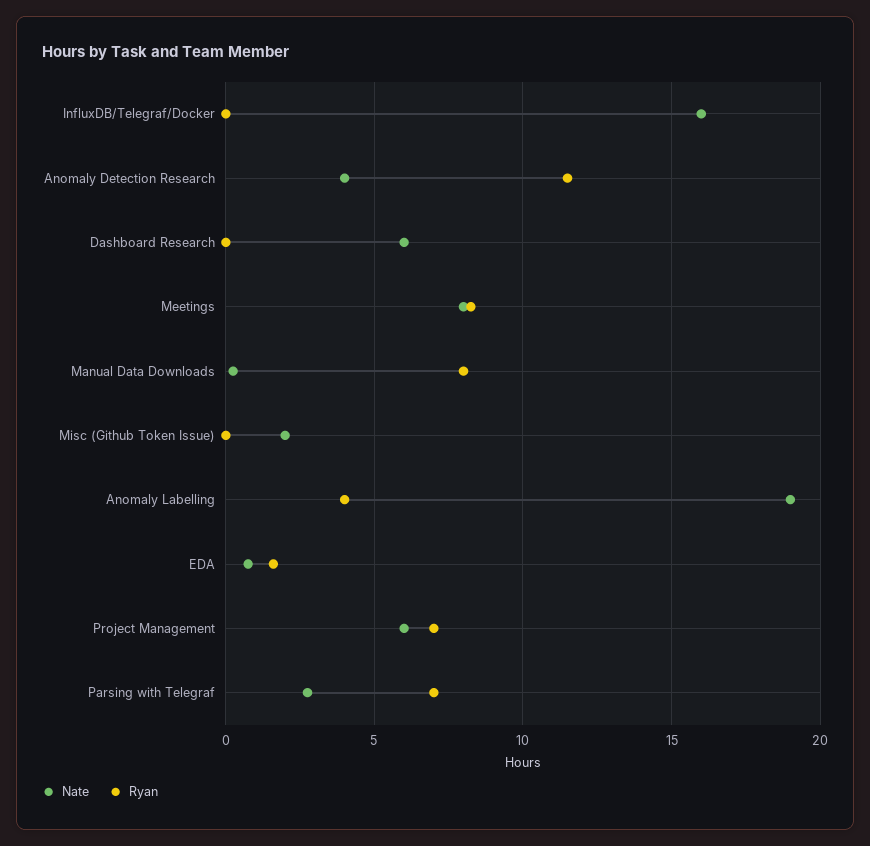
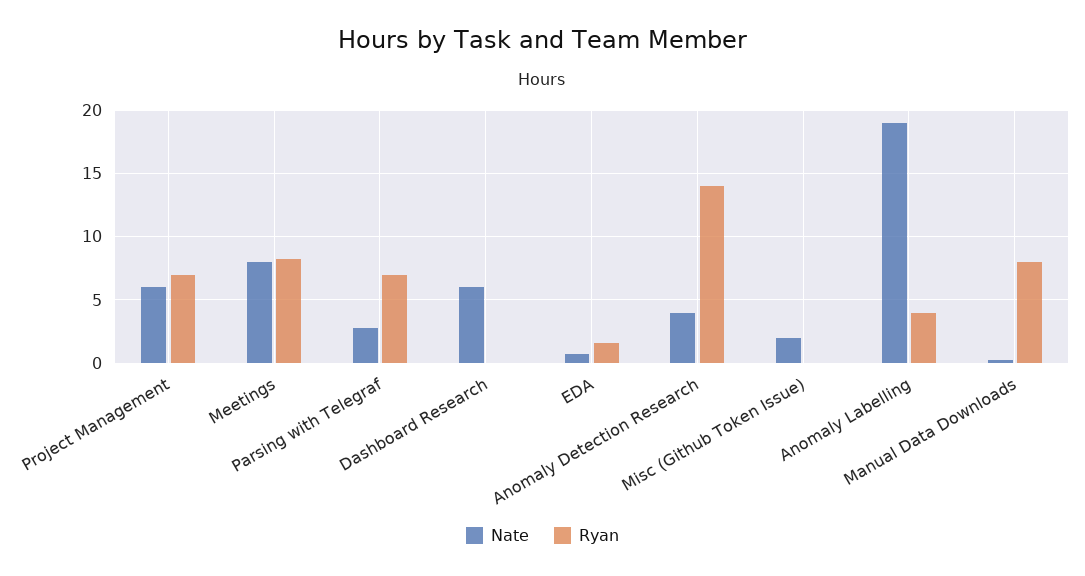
Nate, InfluxDB/Telegraf/Docker: 16 -> none
Ryan, InfluxDB/Telegraf/Docker: 0 -> none
Ryan, Anomaly Detection Research: 11.5 -> 14

